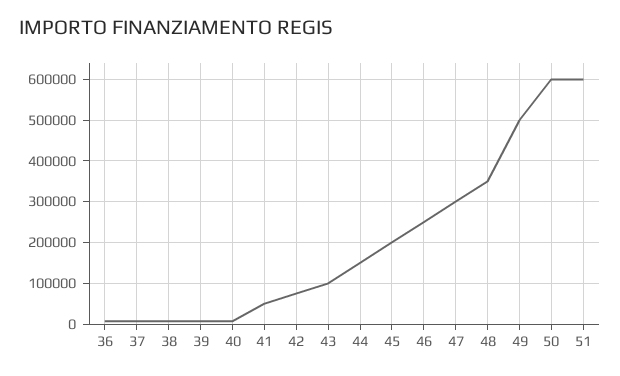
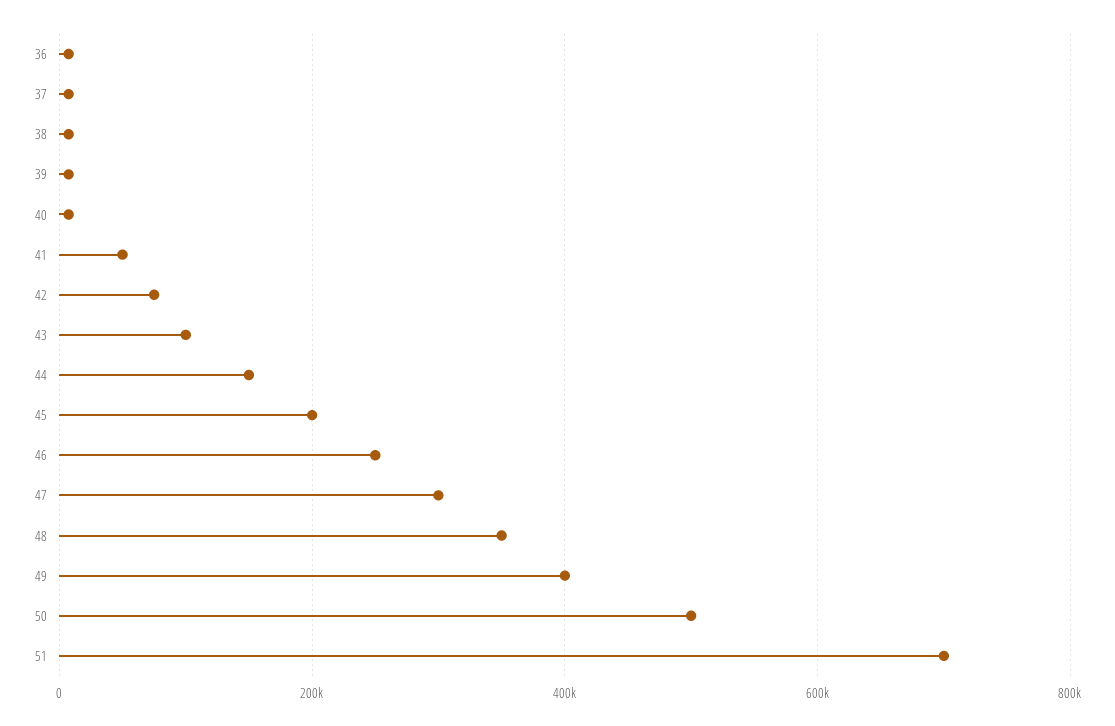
49: 500000 -> 400000
50: 600000 -> 500000
51: 600000 -> 700000

